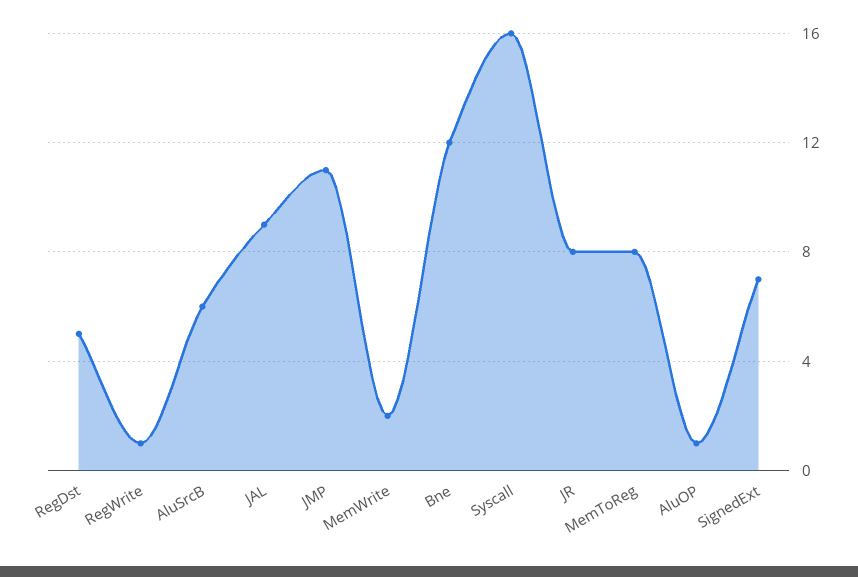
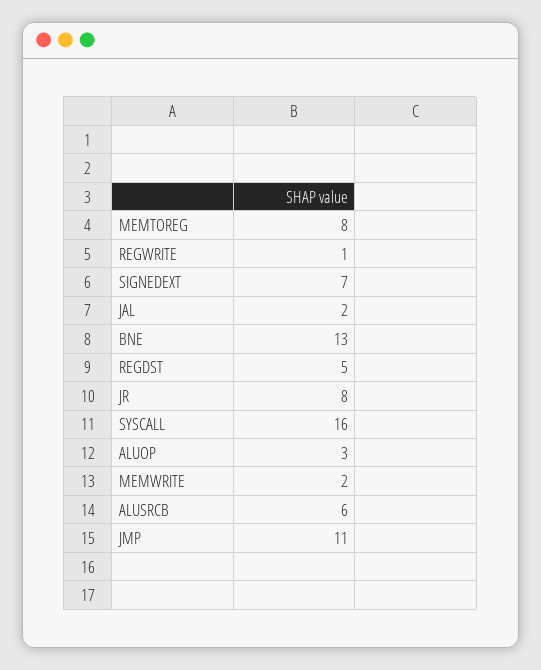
JAL: 9 -> 2
Bne: 12 -> 13
AluOP: 1 -> 3

